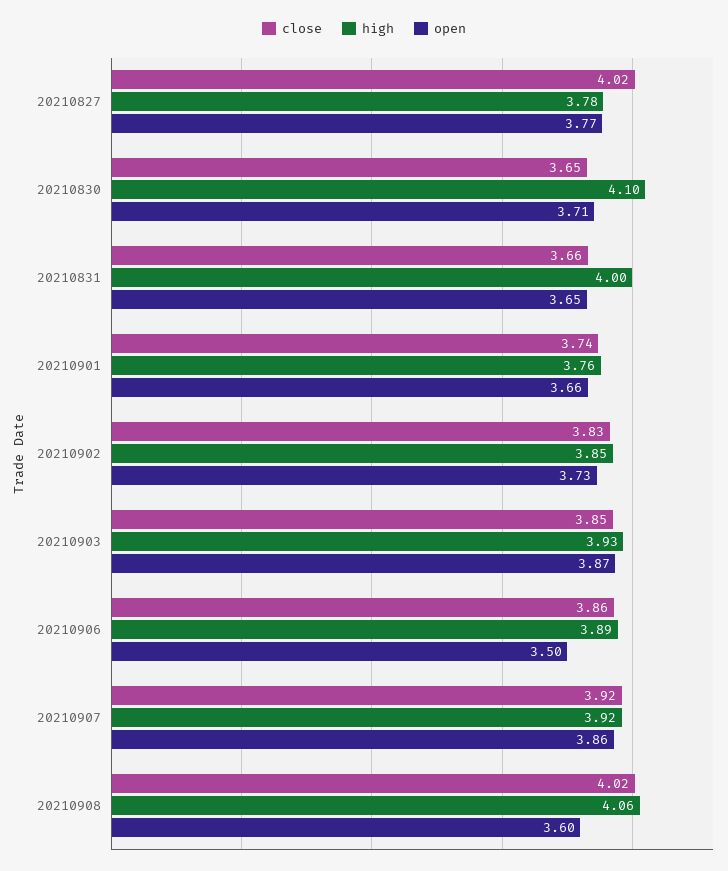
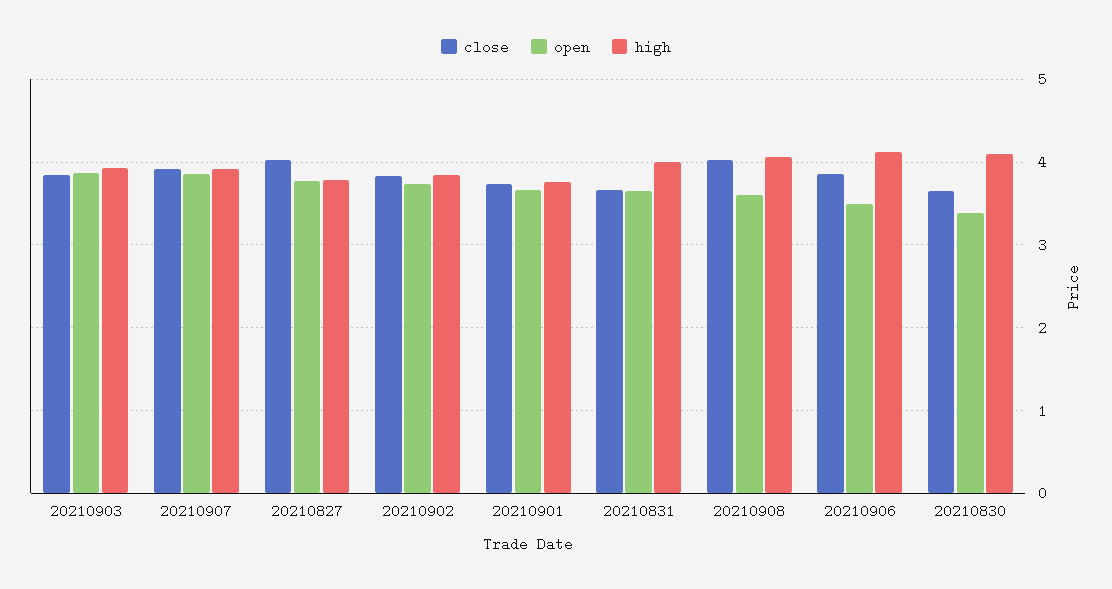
open, 20210830: 3.71 -> 3.4
high, 20210906: 3.89 -> 4.1

